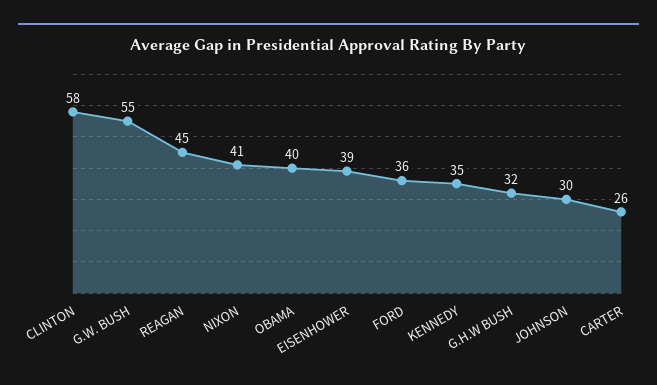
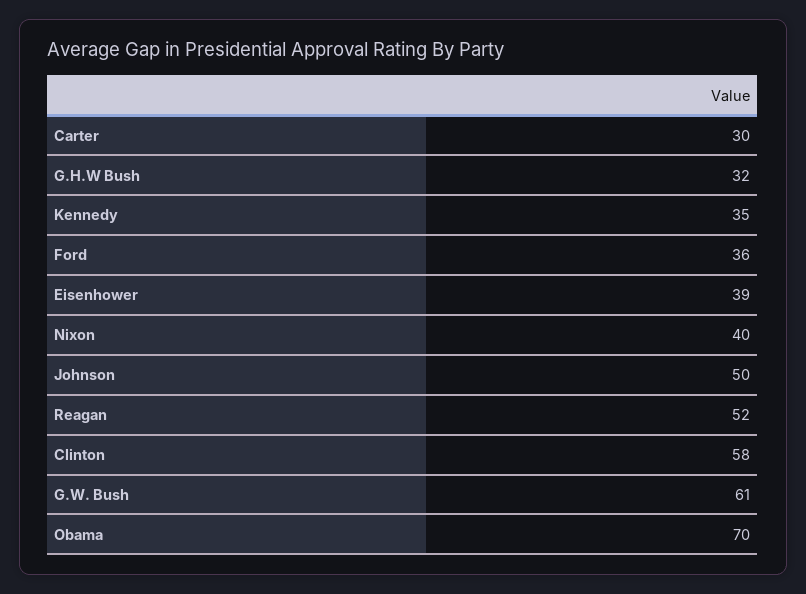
G.W. BUSH: 55 -> 61
REAGAN: 45 -> 52
NIXON: 41 -> 40
OBAMA: 40 -> 70
JOHNSON: 30 -> 50
CARTER: 26 -> 30

